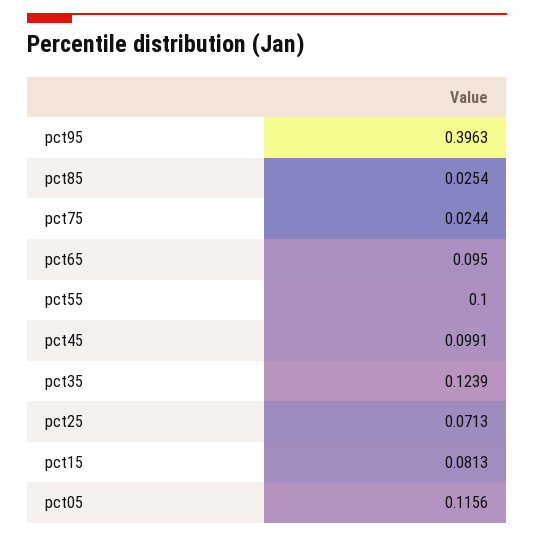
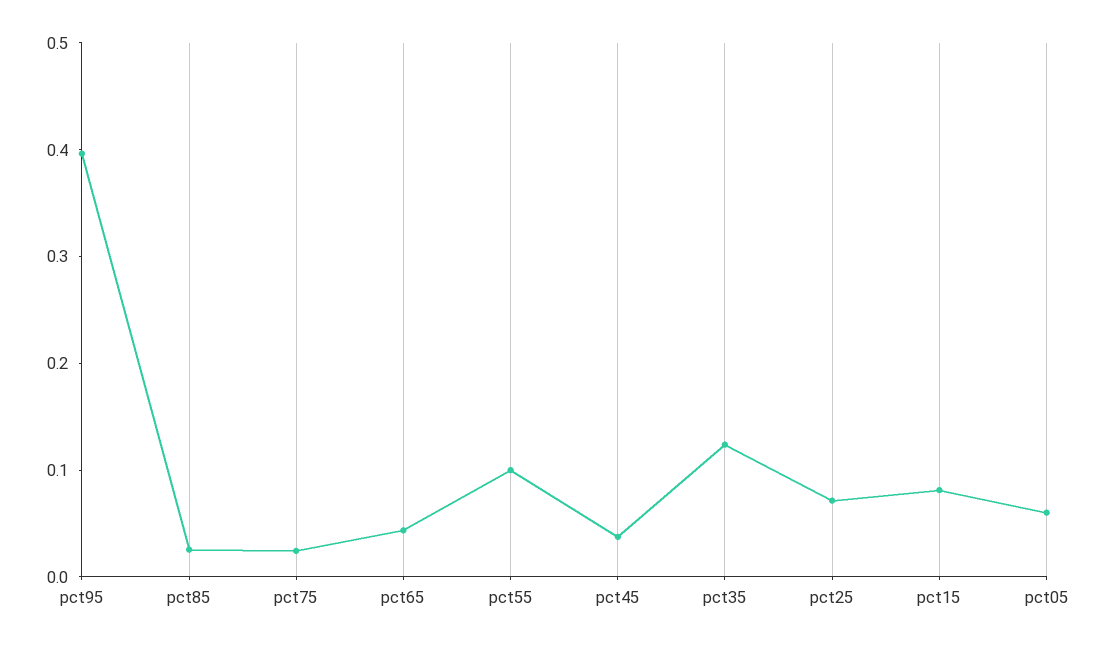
pct65: 0.095 -> 0.04
pct45: 0.0991 -> 0.04
pct05: 0.1156 -> 0.06

